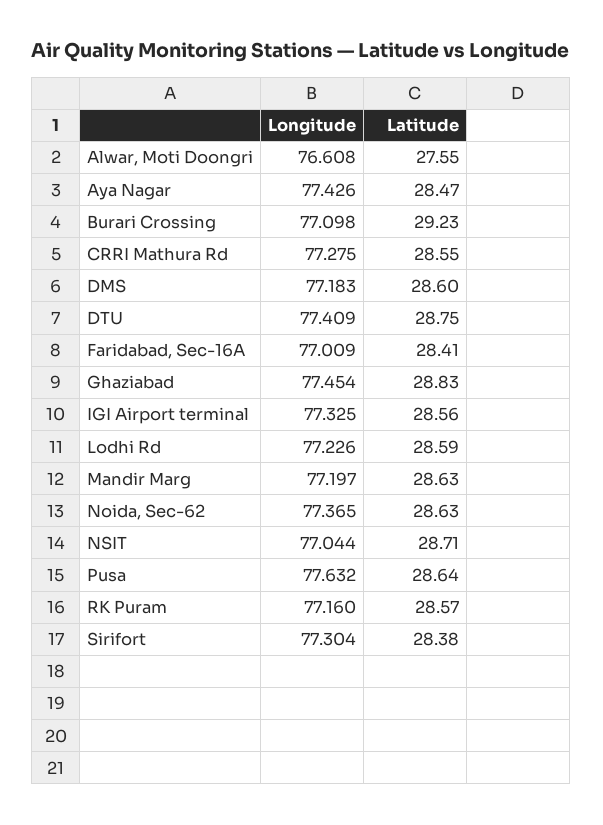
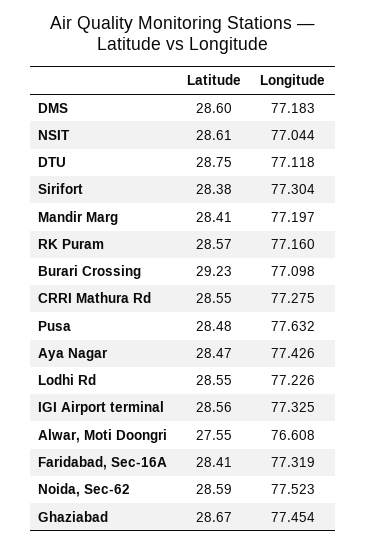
Longitude, DTU: 77.409 -> 77.118
Longitude, Faridabad, Sec-16A: 77.009 -> 77.319
Latitude, Ghaziabad: 28.83 -> 28.67
Latitude, Lodhi Rd: 28.59 -> 28.55
Latitude, Mandir Marg: 28.63 -> 28.41
Longitude, Noida, Sec-62: 77.365 -> 77.523
Latitude, Noida, Sec-62: 28.63 -> 28.59
Latitude, NSIT: 28.71 -> 28.61
Latitude, Pusa: 28.64 -> 28.48

